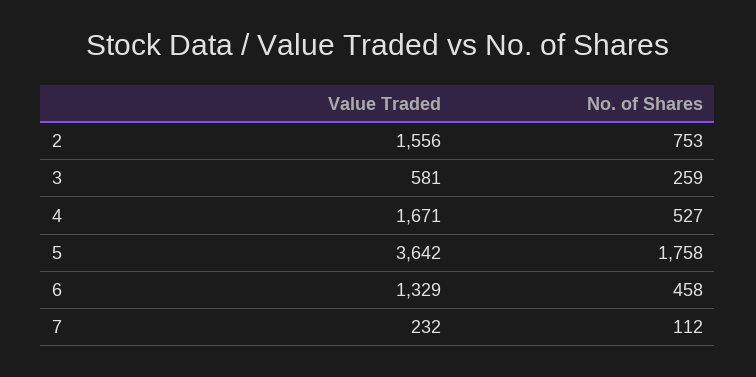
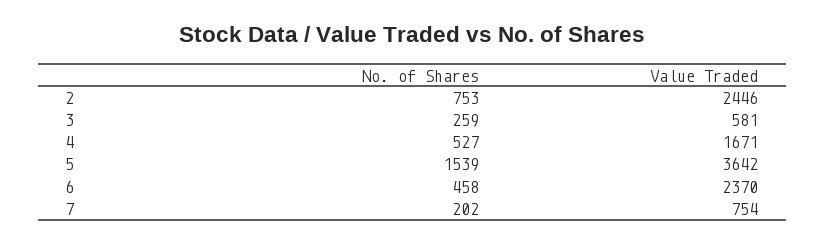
Value Traded, 2: 1556 -> 2446
No. of Shares, 5: 1758 -> 1539
Value Traded, 6: 1329 -> 2370
Value Traded, 7: 232 -> 754
No. of Shares, 7: 112 -> 202

